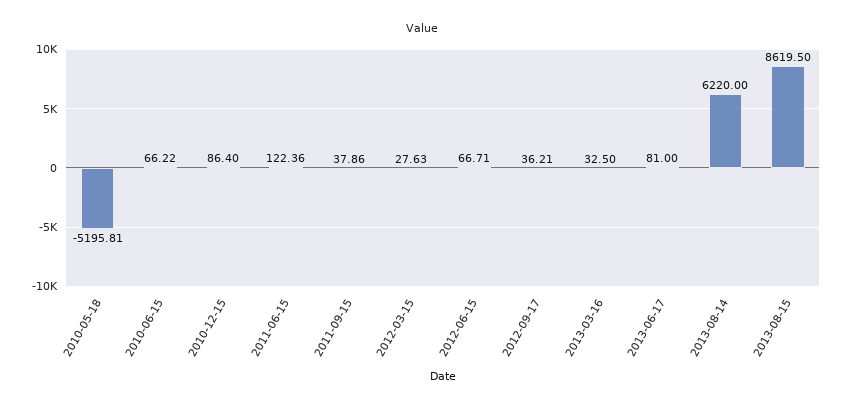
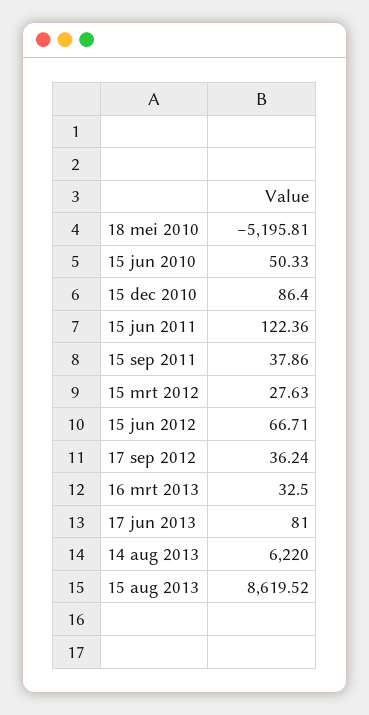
2010-06-15: 66.22 -> 50.33
2012-09-17: 36.21 -> 36.24
2013-08-15: 8619.5 -> 8619.52

